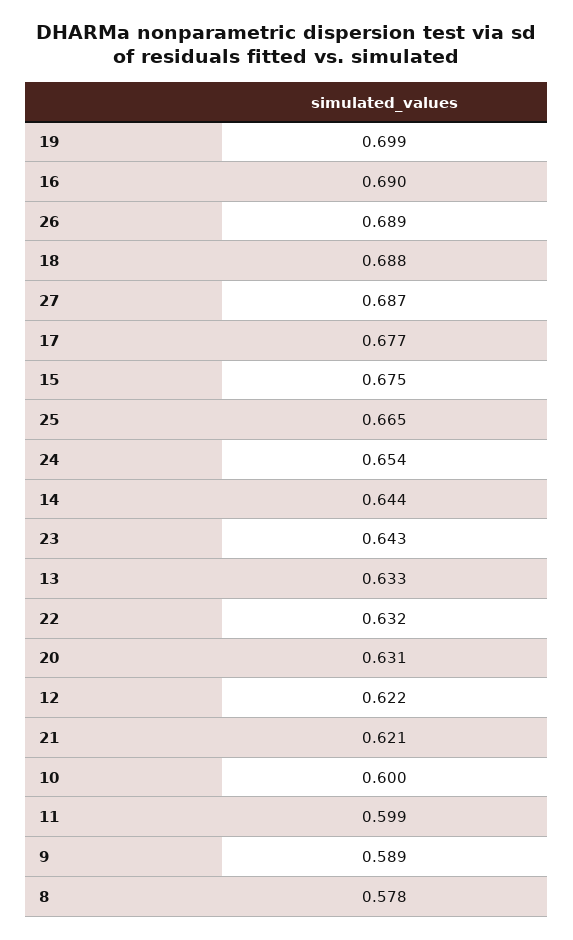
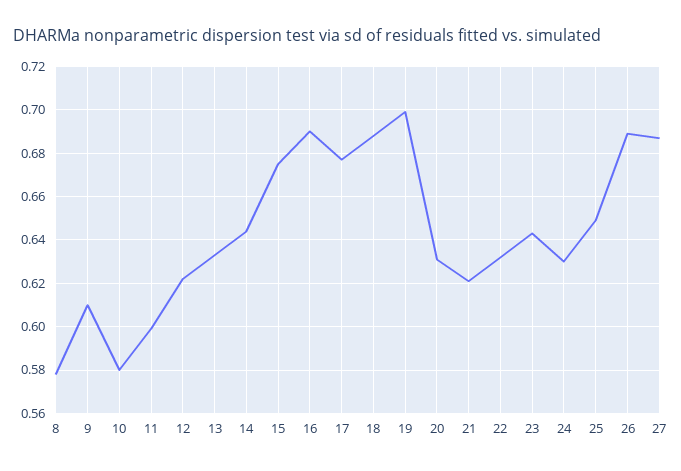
25: 0.665 -> 0.65
24: 0.654 -> 0.63
10: 0.6 -> 0.58
9: 0.589 -> 0.61

